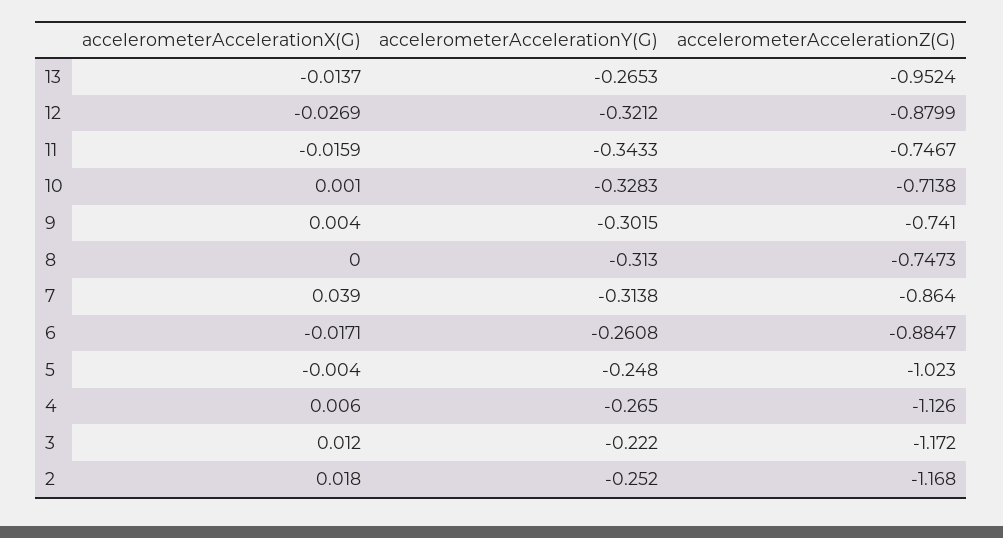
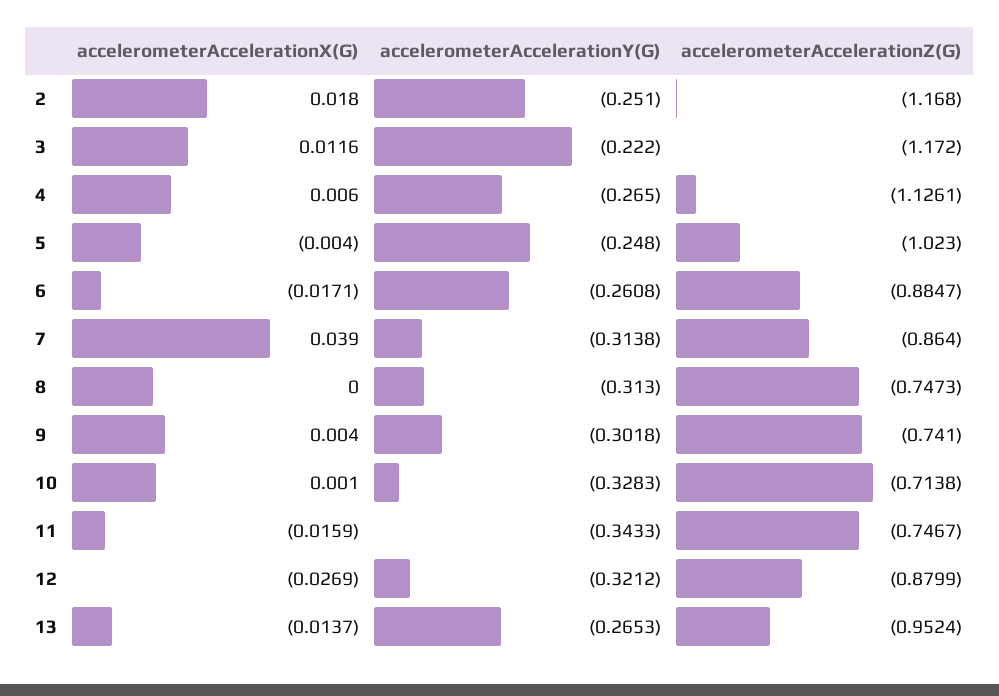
accelerometerAccelerationY(G), 9: -0.3015 -> -0.3018
accelerometerAccelerationZ(G), 4: -1.126 -> -1.1261
accelerometerAccelerationX(G), 3: 0.012 -> 0.0116
accelerometerAccelerationY(G), 2: -0.252 -> -0.251

